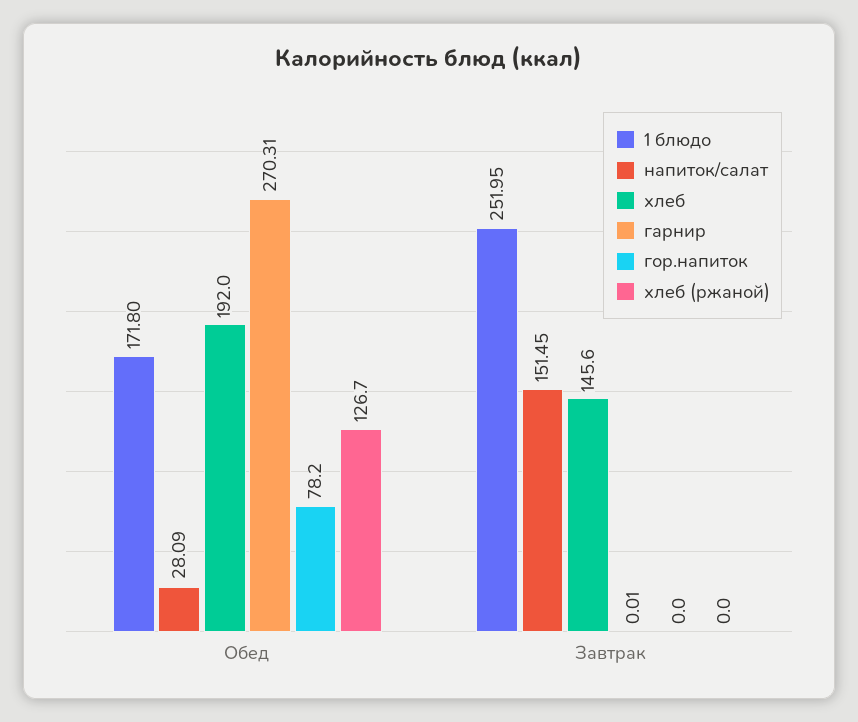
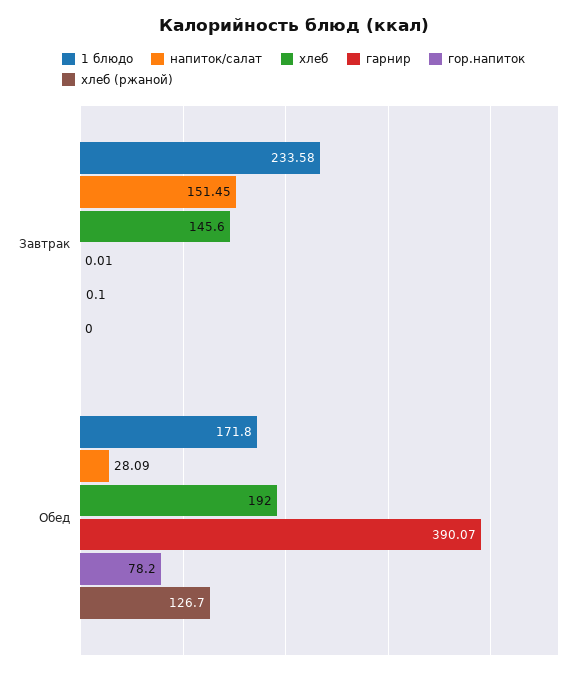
гарнир, Обед: 270.31 -> 390.07
1 блюдо, Завтрак: 251.95 -> 233.58
гор.напиток, Завтрак: 0 -> 0.1

